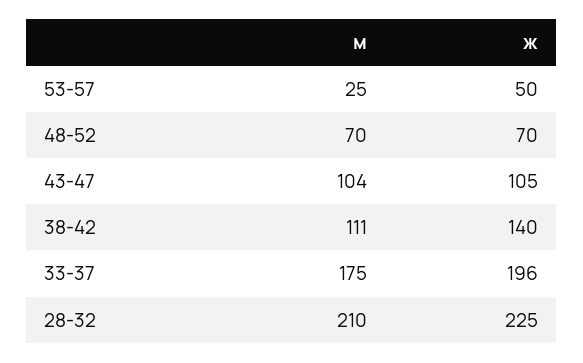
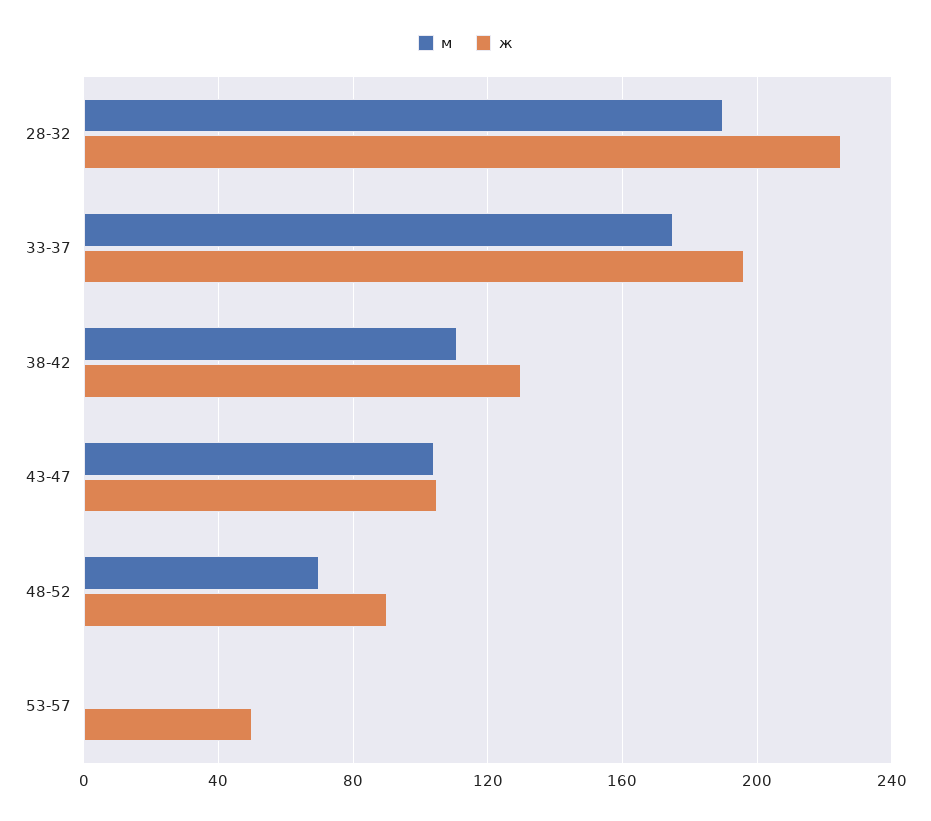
м, 53-57: 25 -> 0
ж, 48-52: 70 -> 90
ж, 38-42: 140 -> 130
м, 28-32: 210 -> 190

